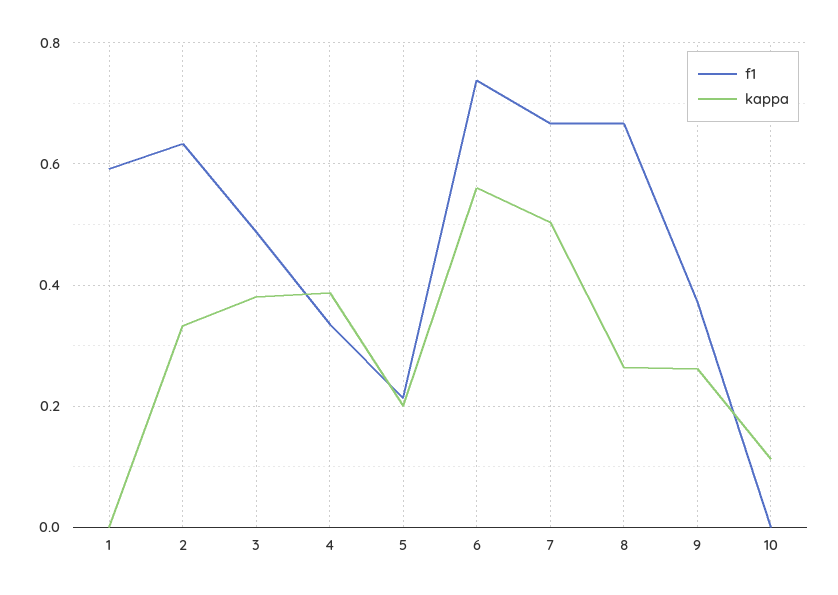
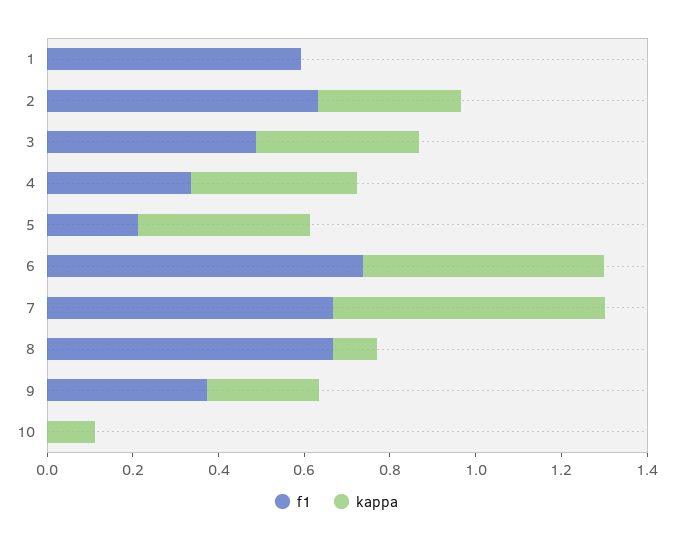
kappa, 5: 0.2 -> 0.4
kappa, 7: 0.5 -> 0.65
kappa, 8: 0.26 -> 0.1

